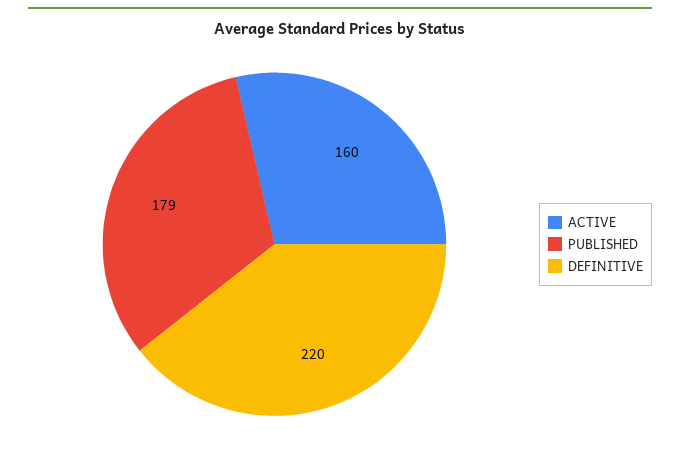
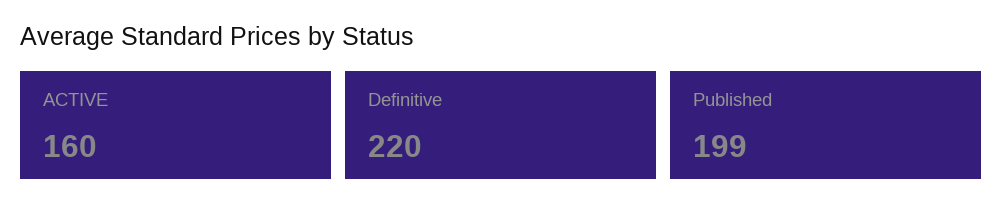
PUBLISHED: 179 -> 199

